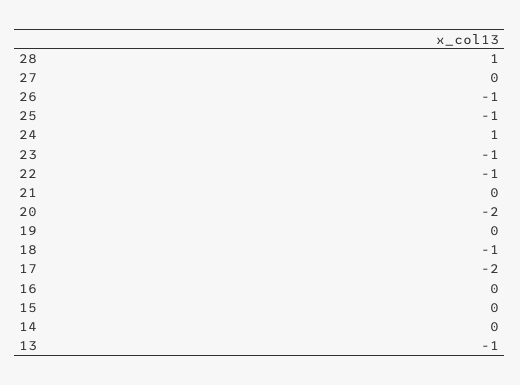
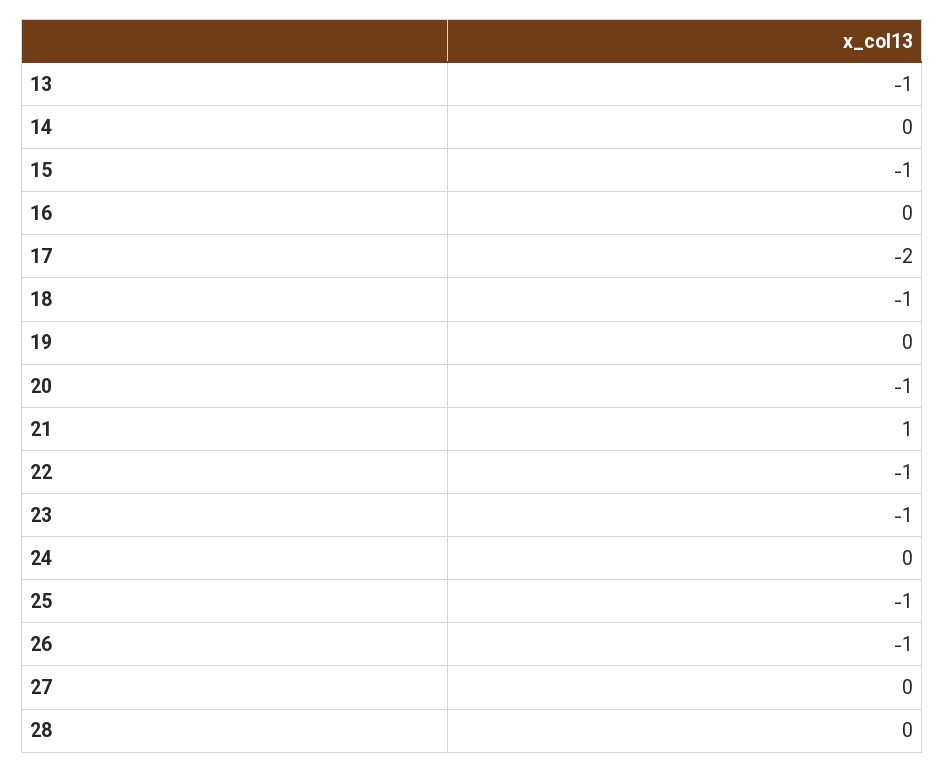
28: 1 -> 0
24: 1 -> 0
21: 0 -> 1
20: -2 -> -1
15: 0 -> -1

